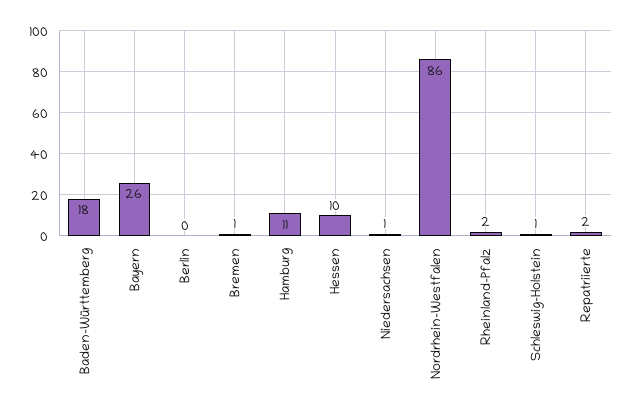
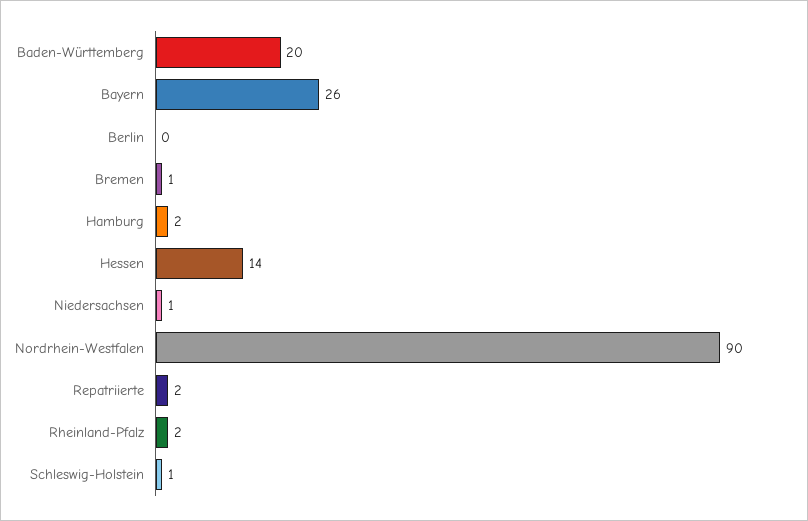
Baden-Württemberg: 18 -> 20
Hamburg: 11 -> 2
Hessen: 10 -> 14
Nordrhein-Westfalen: 86 -> 90

